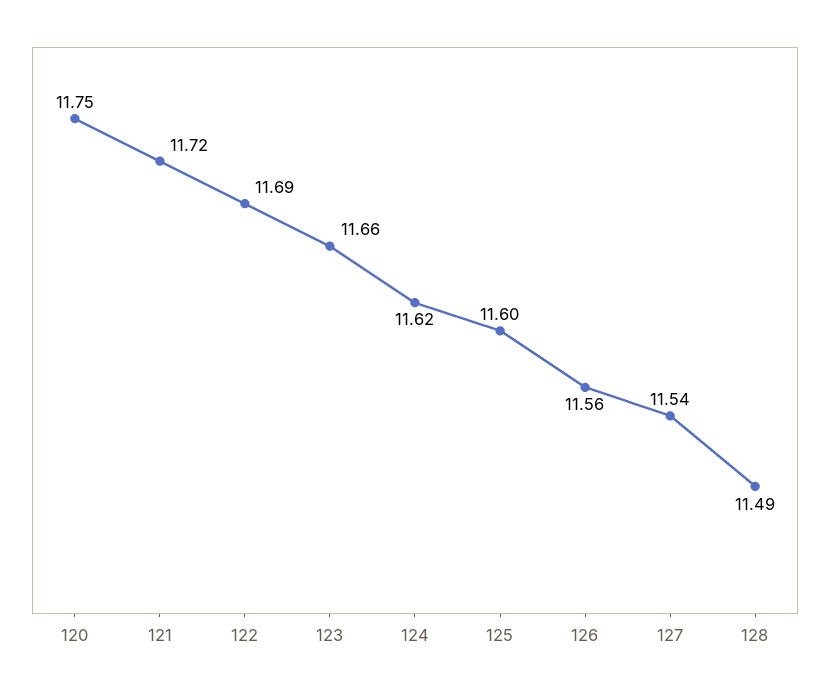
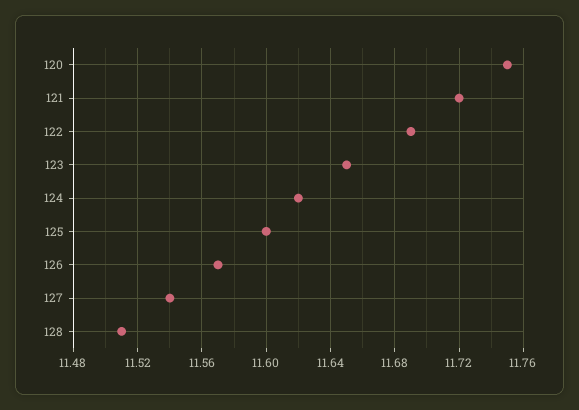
123: 11.66 -> 11.65
126: 11.56 -> 11.57
128: 11.49 -> 11.51

